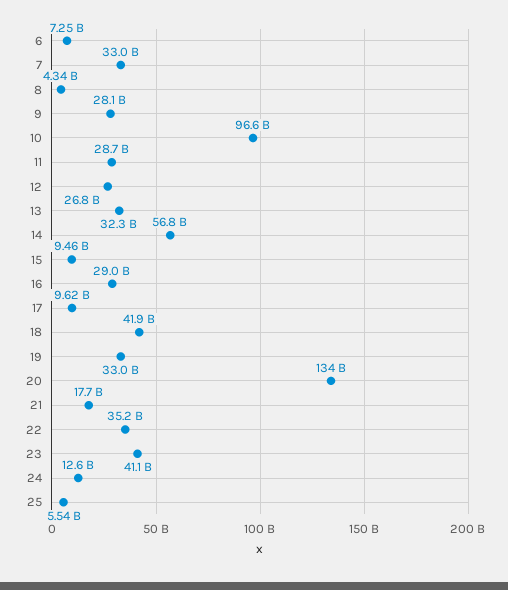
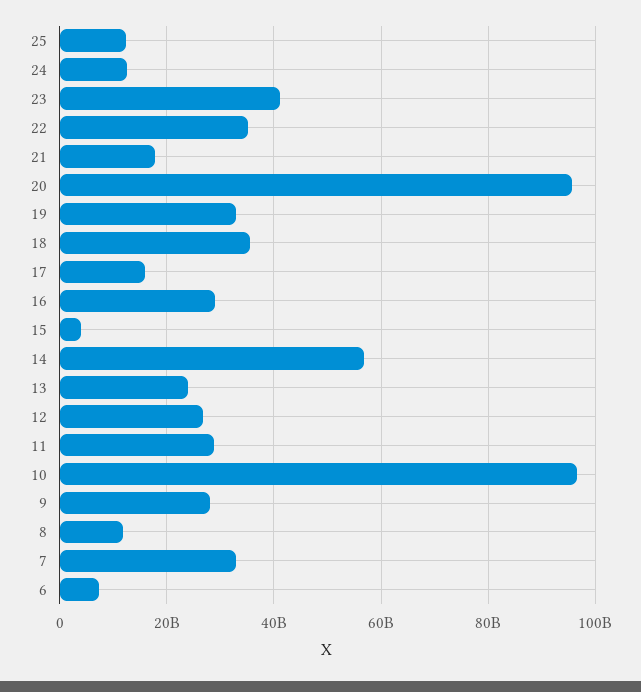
8: 4340000000 -> 12000000000
13: 32300000000 -> 24000000000
15: 9460000000 -> 4000000000
17: 9620000000 -> 16000000000
18: 41900000000 -> 36000000000
20: 134000000000 -> 96000000000
25: 5540000000 -> 12000000000

